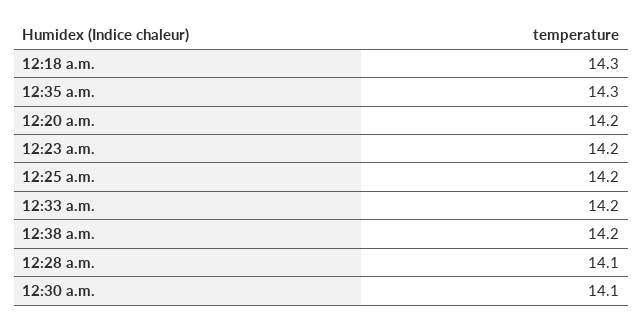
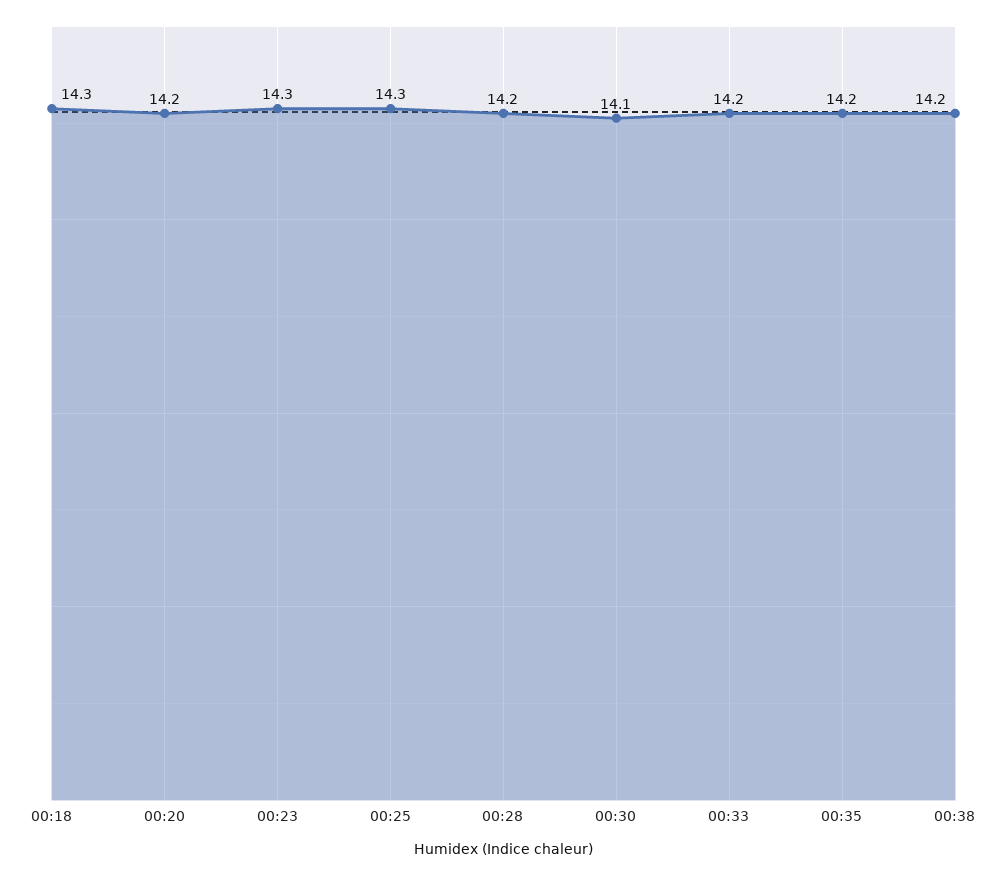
12:35 a.m.: 14.3 -> 14.2
12:23 a.m.: 14.2 -> 14.3
12:25 a.m.: 14.2 -> 14.3
12:28 a.m.: 14.1 -> 14.2

